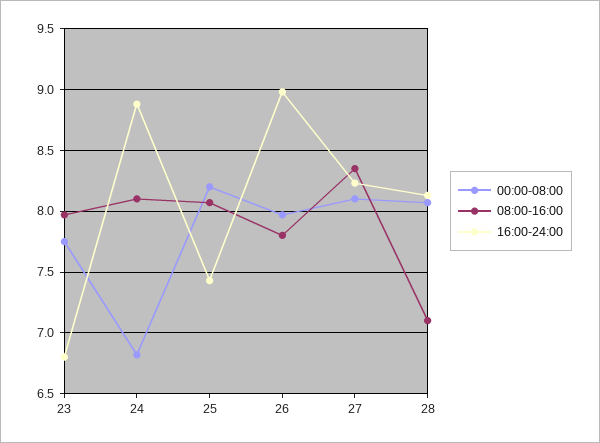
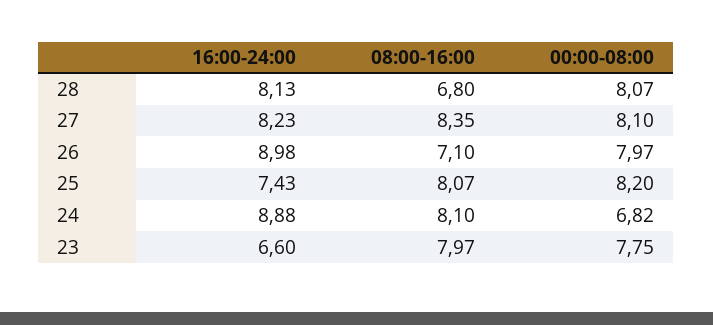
16:00-24:00, 23: 6.8 -> 6.6
08:00-16:00, 26: 7.8 -> 7.1
08:00-16:00, 28: 7.1 -> 6.8

